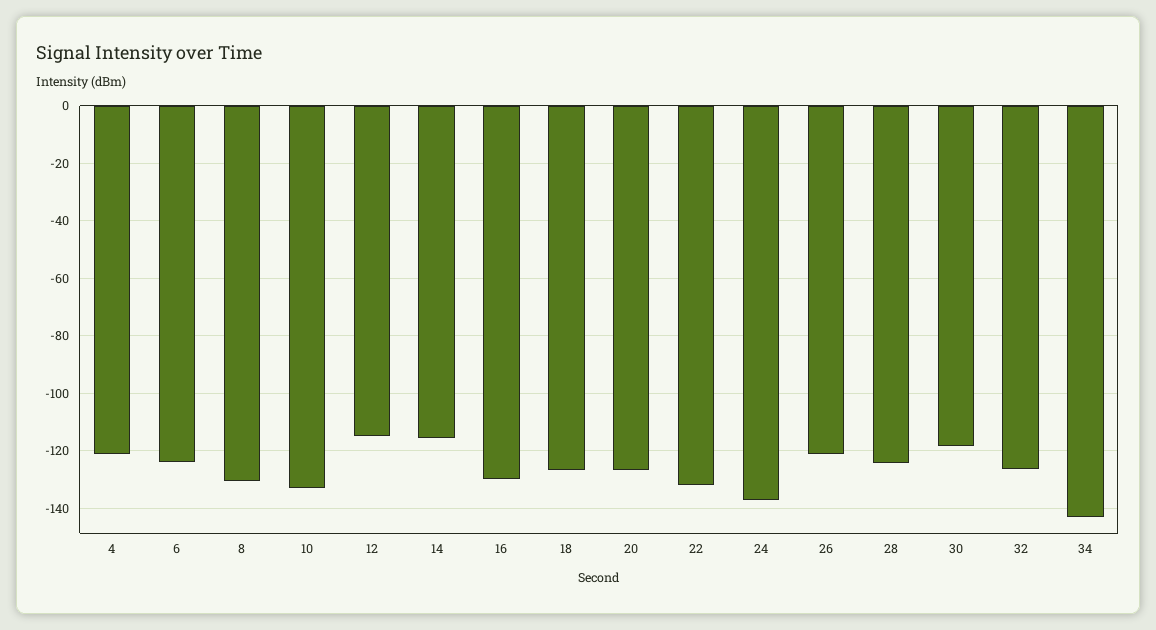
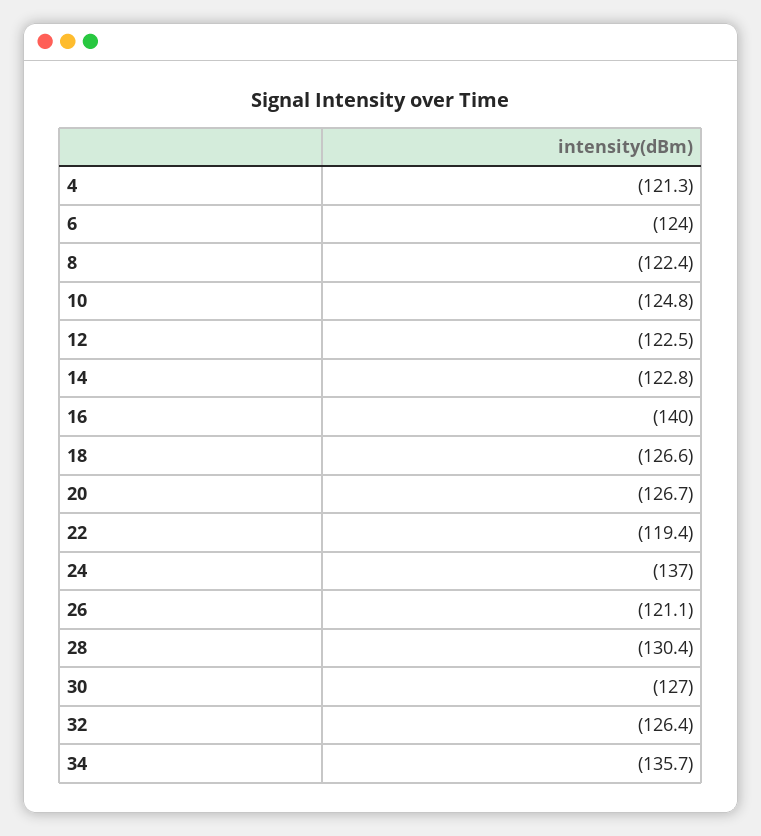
8: -130 -> -122.4
10: -132.5 -> -124.8
12: -115 -> -122.5
14: -115 -> -122.8
16: -130 -> -140
22: -132.5 -> -119.4
28: -125 -> -130.4
30: -117.5 -> -127
34: -142.5 -> -135.7

